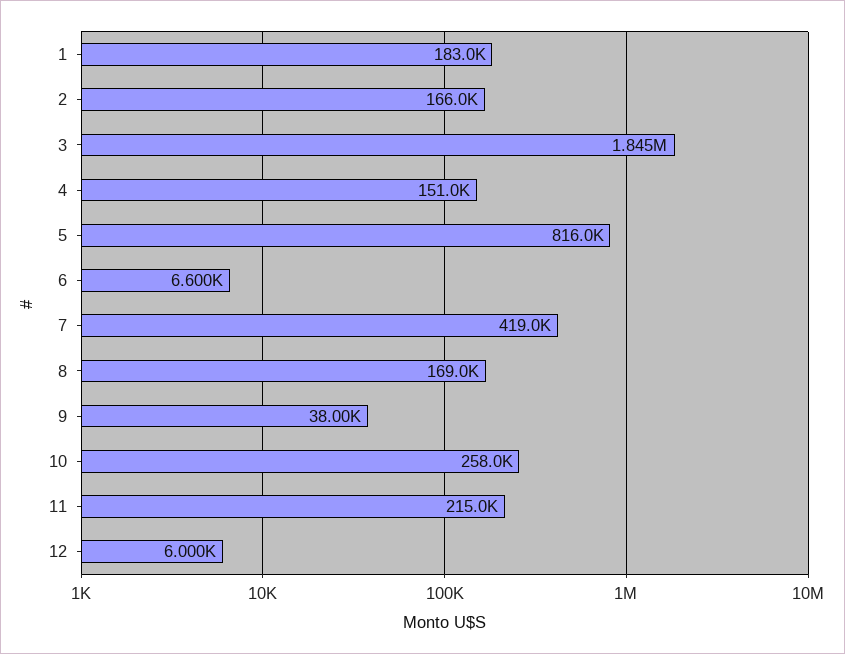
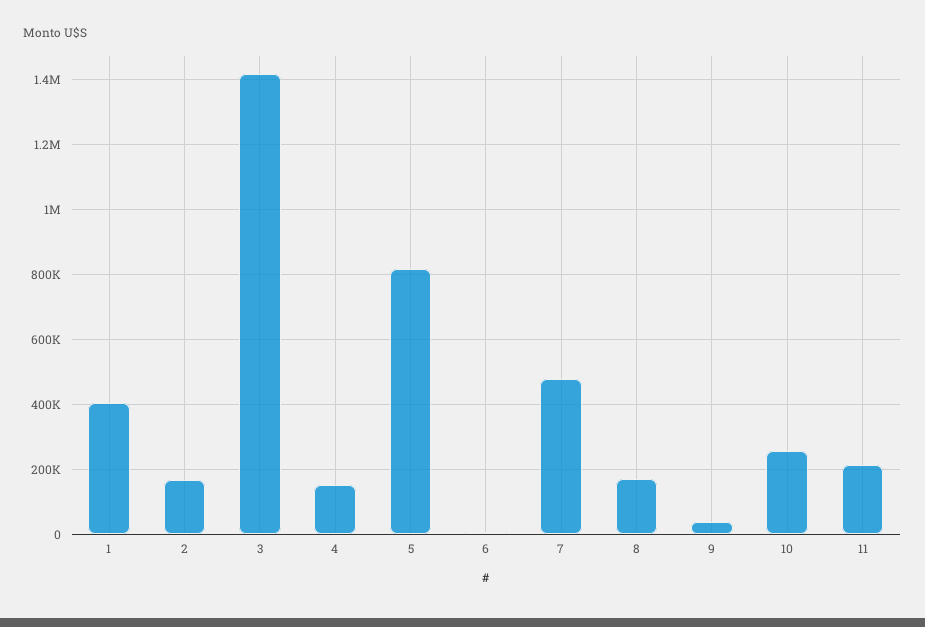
1: 183000 -> 400000
3: 1845000 -> 1420000
7: 419000 -> 480000
12: 6000 -> none

